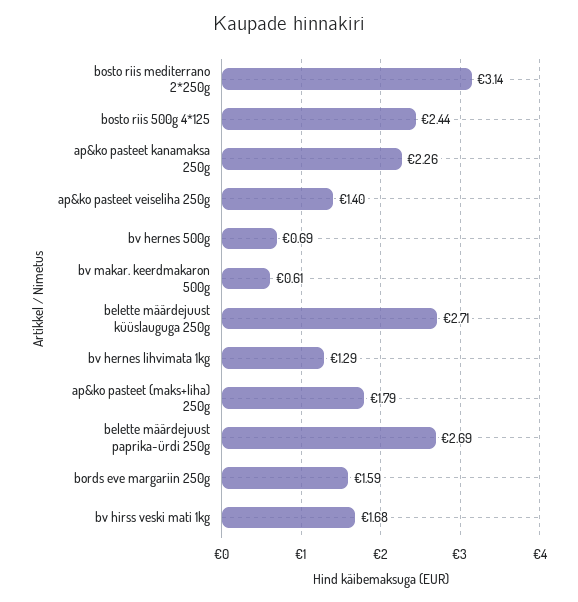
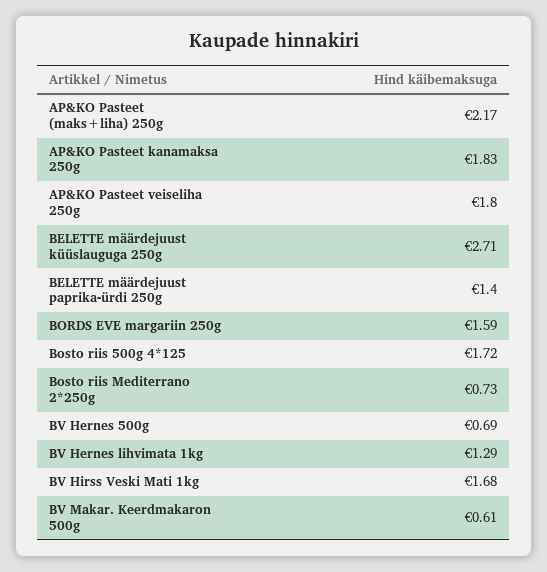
bosto riis mediterrano 2*250g: 3.14 -> 0.73
bosto riis 500g 4*125: 2.44 -> 1.72
ap&ko pasteet kanamaksa 250g: 2.26 -> 1.83
ap&ko pasteet veiseliha 250g: 1.4 -> 1.8
ap&ko pasteet (maks+liha) 250g: 1.79 -> 2.17
belette määrdejuust paprika-ürdi 250g: 2.69 -> 1.4

